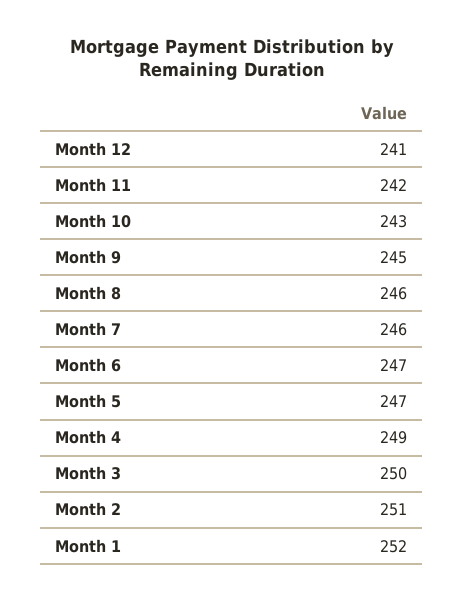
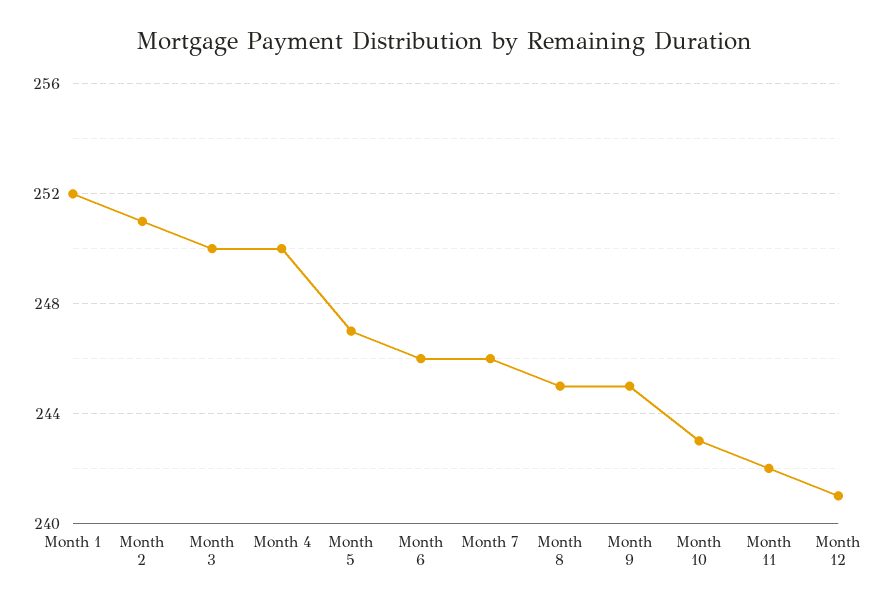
Month 8: 246 -> 245
Month 6: 247 -> 246
Month 4: 249 -> 250

